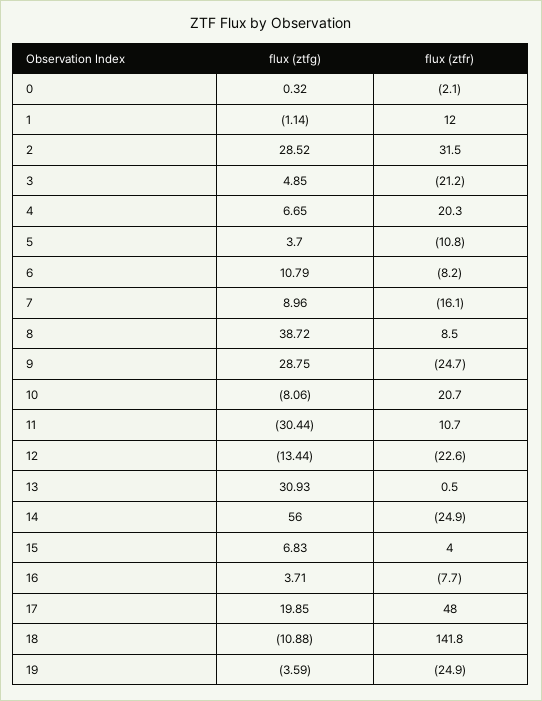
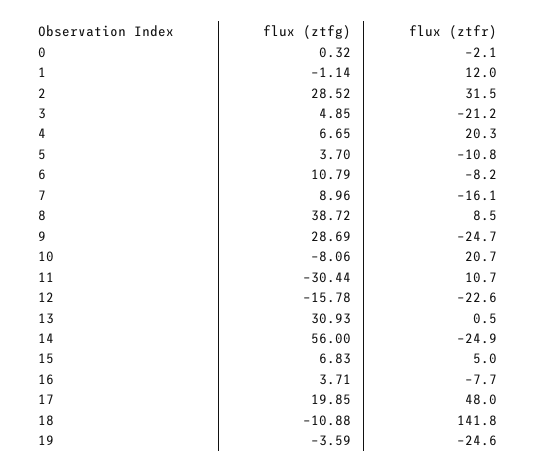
flux (ztfg), 9: 28.75 -> 28.69
flux (ztfg), 12: -13.44 -> -15.78
flux (ztfr), 15: 4 -> 5
flux (ztfr), 19: -24.9 -> -24.6

